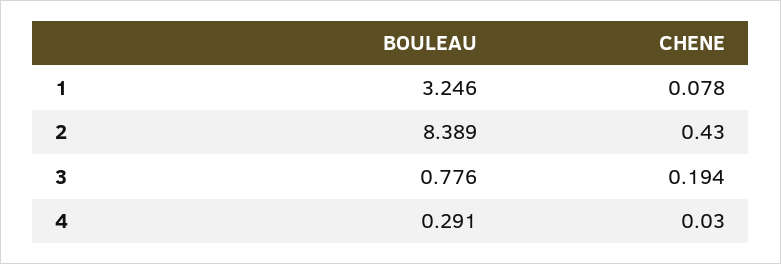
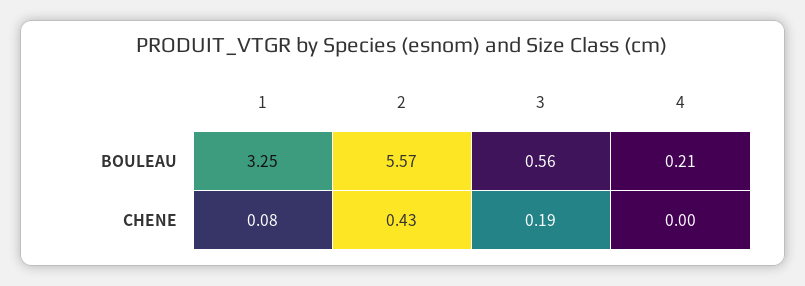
BOULEAU, 2: 8.389 -> 5.57
BOULEAU, 3: 0.776 -> 0.56
BOULEAU, 4: 0.291 -> 0.21
CHENE, 4: 0.03 -> 0

